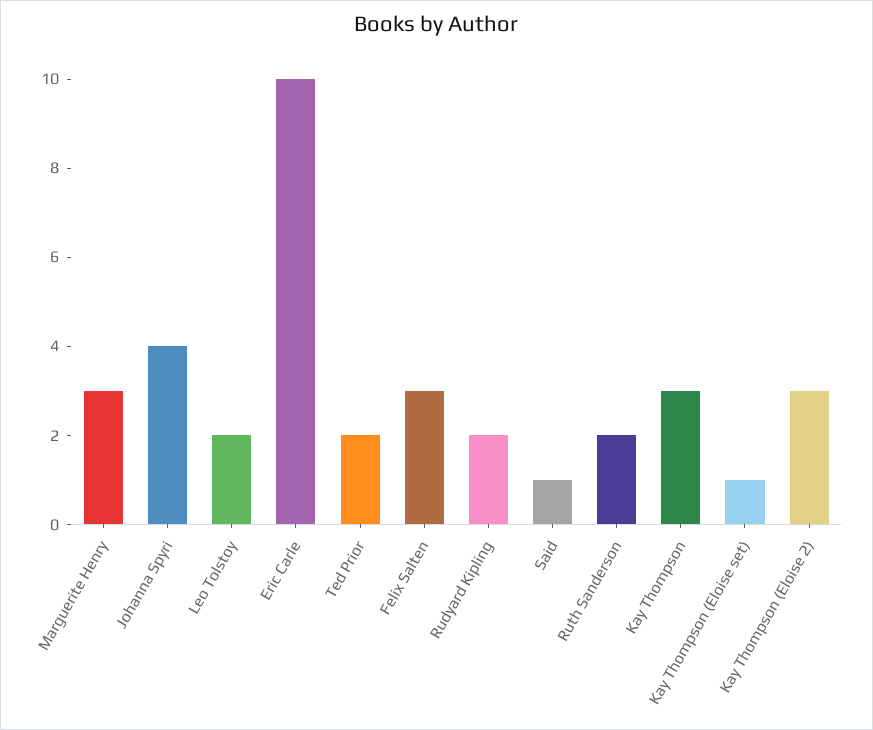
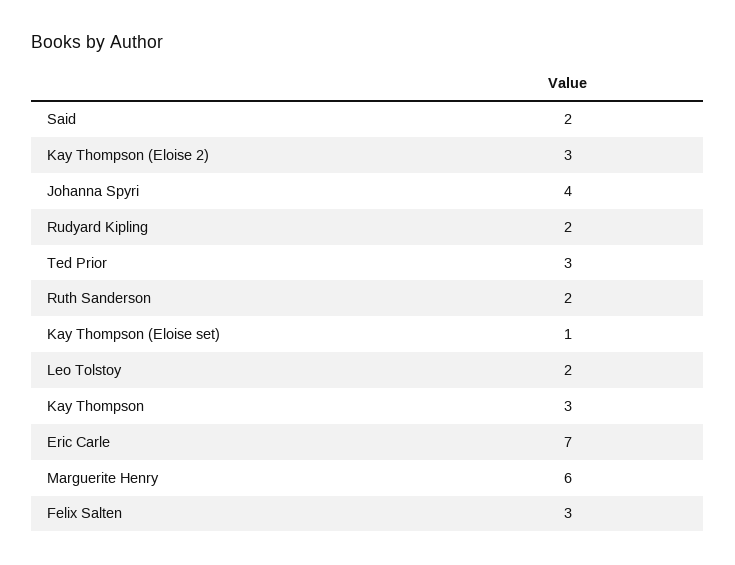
Marguerite Henry: 3 -> 6
Eric Carle: 10 -> 7
Ted Prior: 2 -> 3
Said: 1 -> 2

